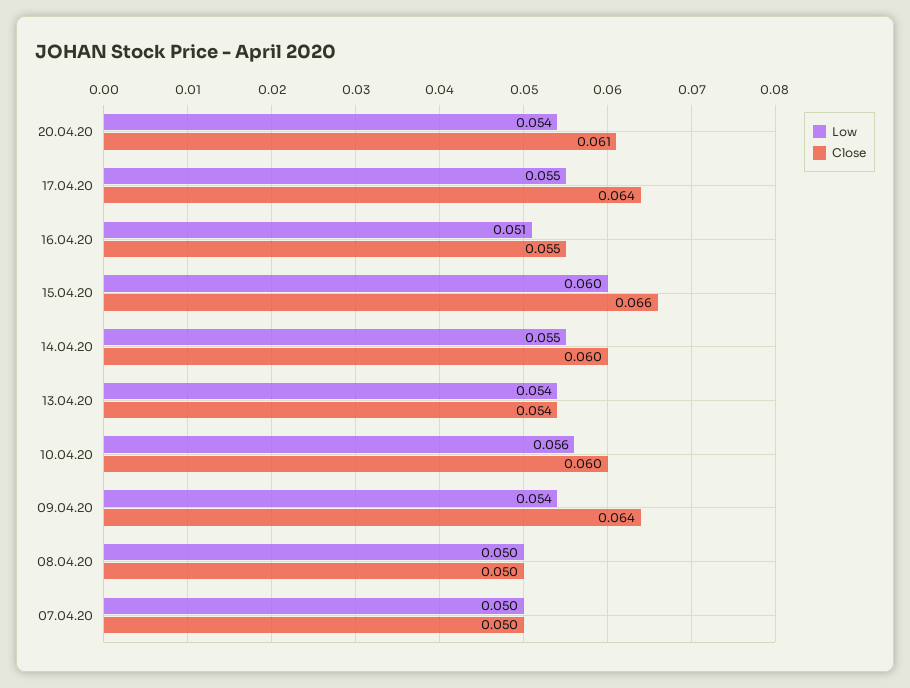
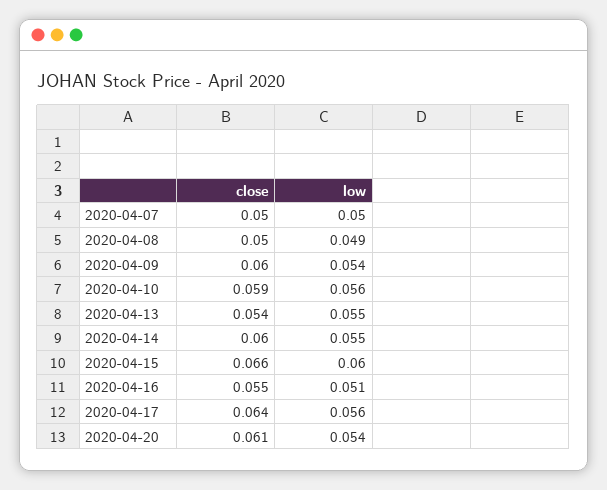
Low, 17.04.20: 0.055 -> 0.056
Low, 13.04.20: 0.054 -> 0.055
Close, 10.04.20: 0.06 -> 0.059
Close, 09.04.20: 0.064 -> 0.06
Low, 08.04.20: 0.05 -> 0.049

